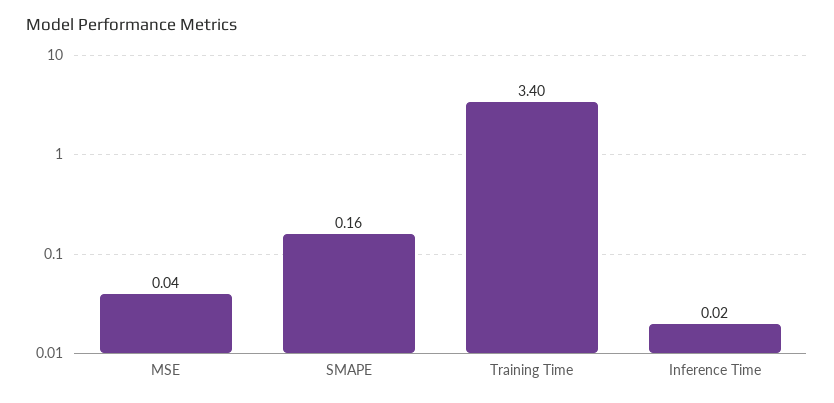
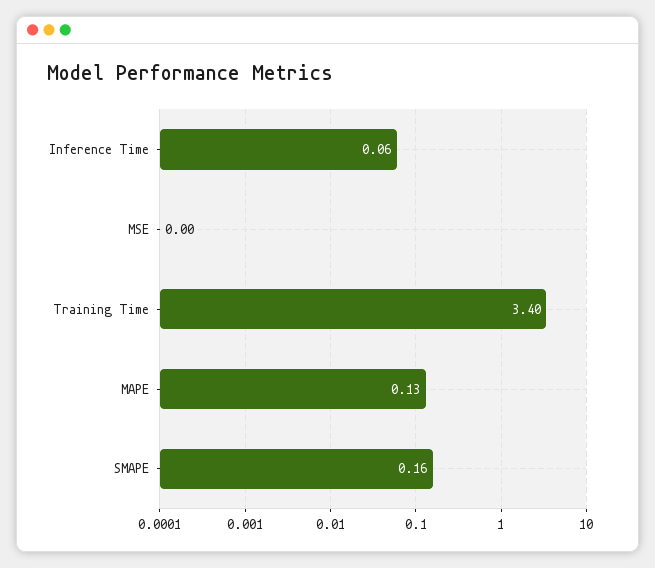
MSE: 0.04 -> 0
Inference Time: 0.02 -> 0.06
MAPE: none -> 0.13

